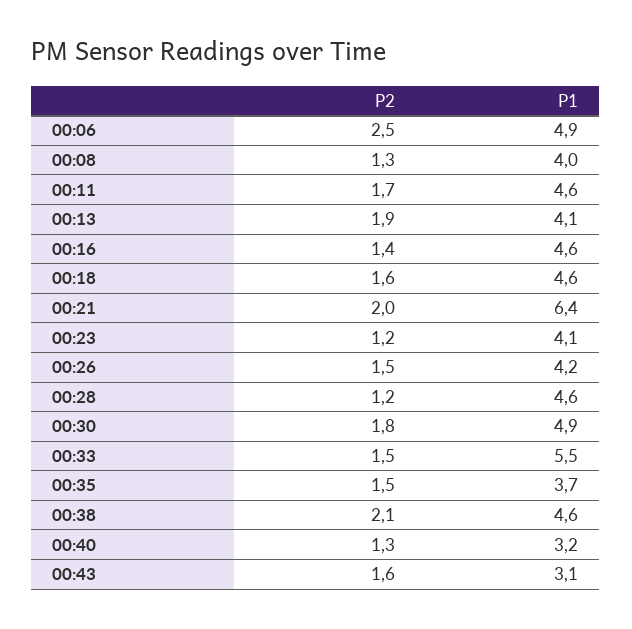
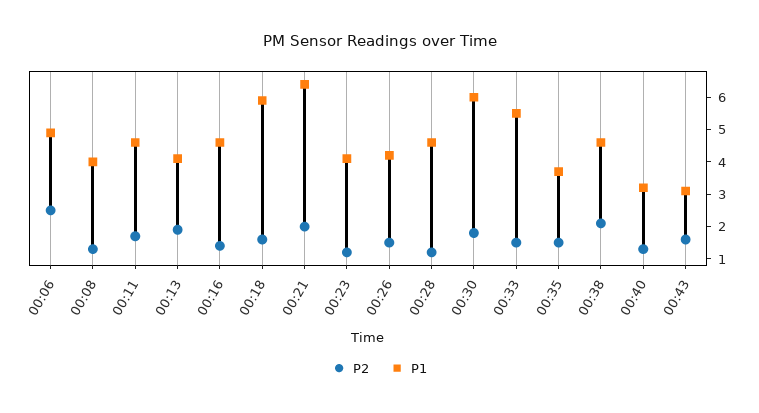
P1, 00:18: 4.6 -> 6
P1, 00:30: 4.9 -> 6

